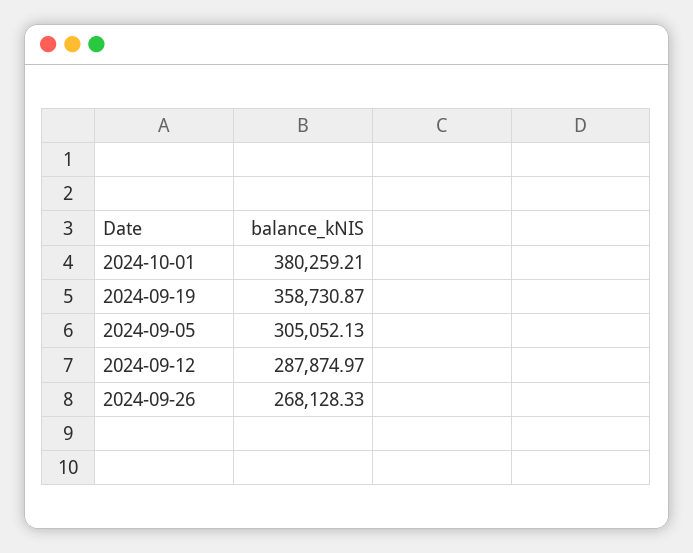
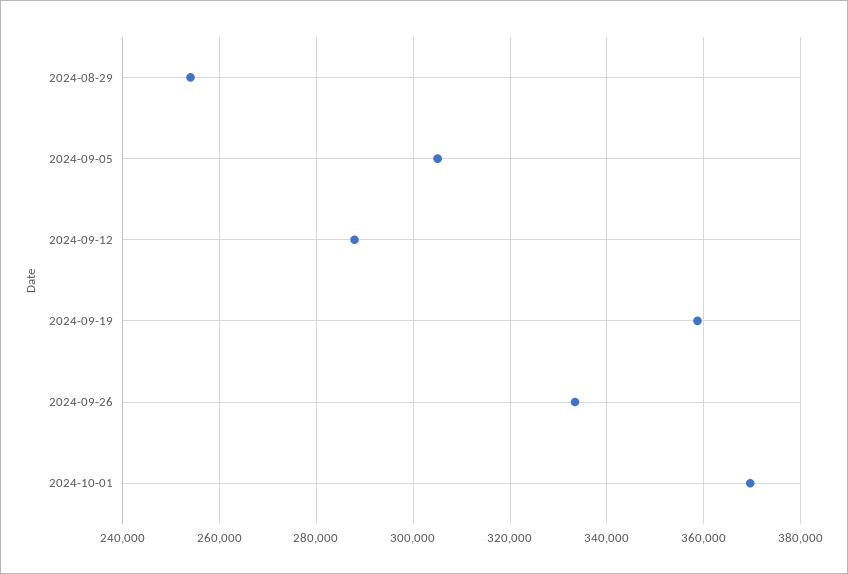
2024-10-01: 380259.21 -> 370000
2024-09-26: 268128.33 -> 334000
2024-08-29: none -> 254000

